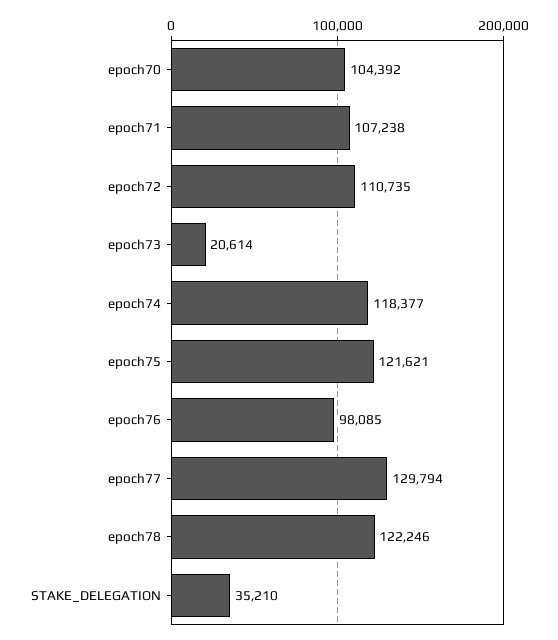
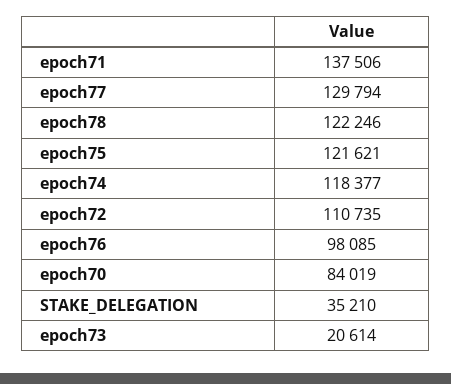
epoch70: 104392 -> 84019
epoch71: 107238 -> 137506

